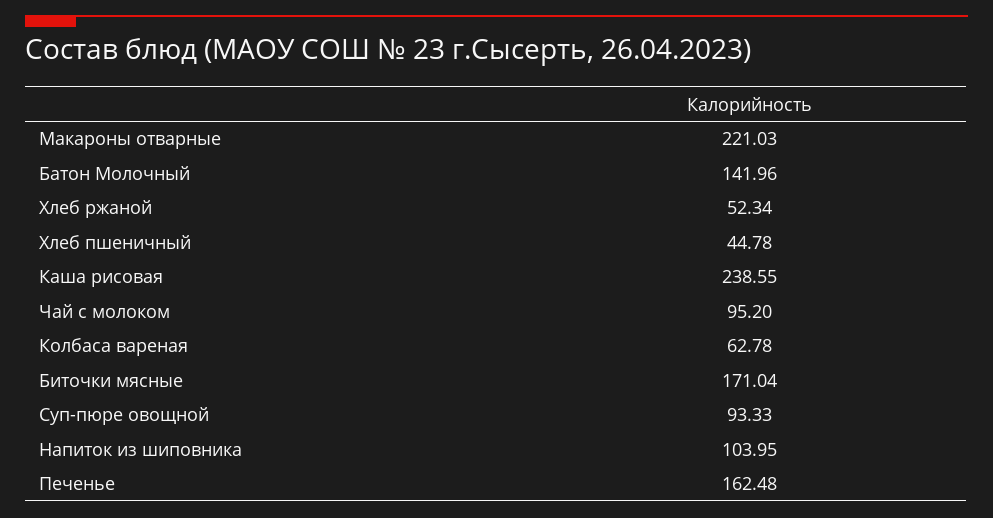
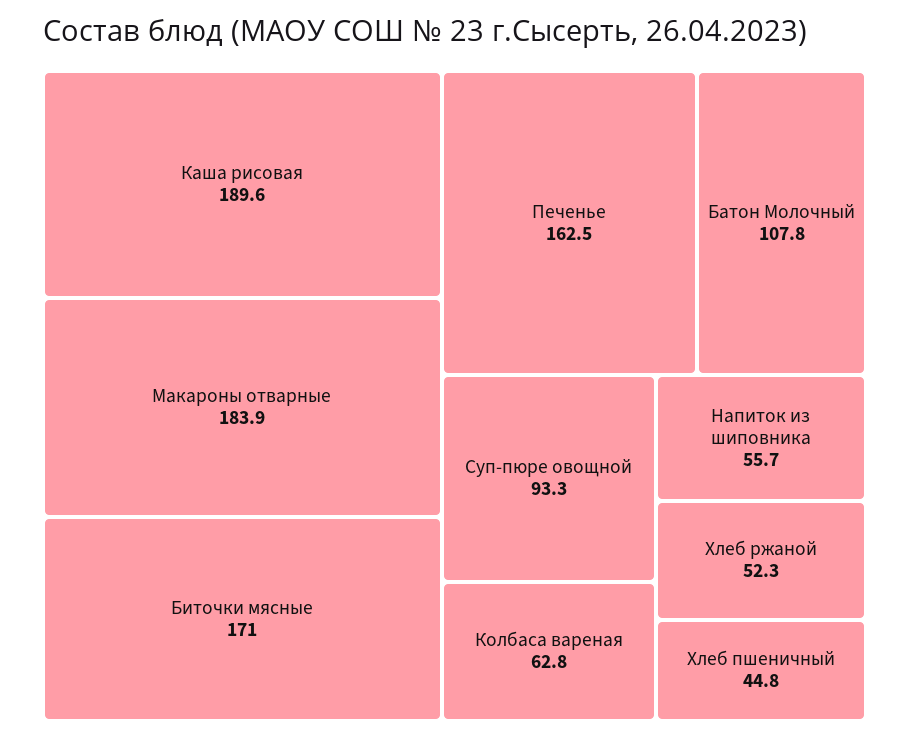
Макароны отварные: 221.03 -> 183.9
Батон Молочный: 141.96 -> 107.8
Каша рисовая: 238.55 -> 189.6
Чай с молоком: 95.2 -> none
Напиток из шиповника: 103.95 -> 55.7

